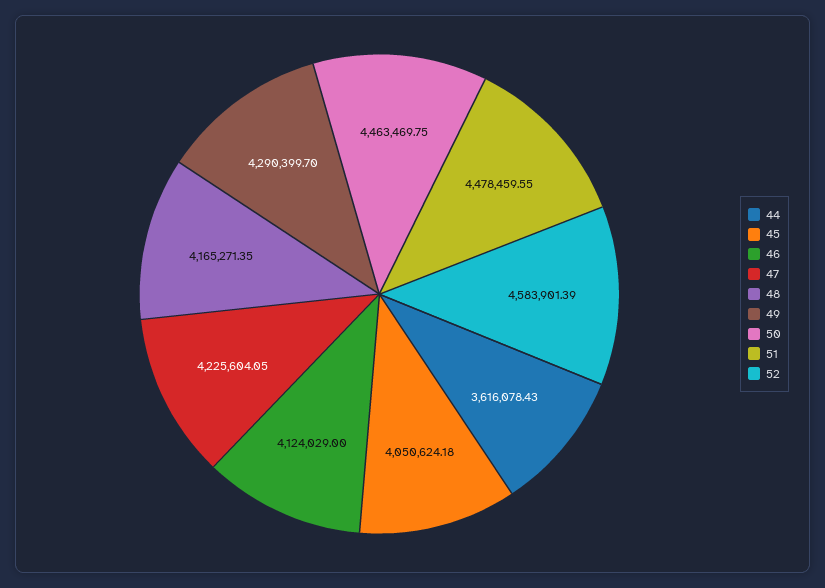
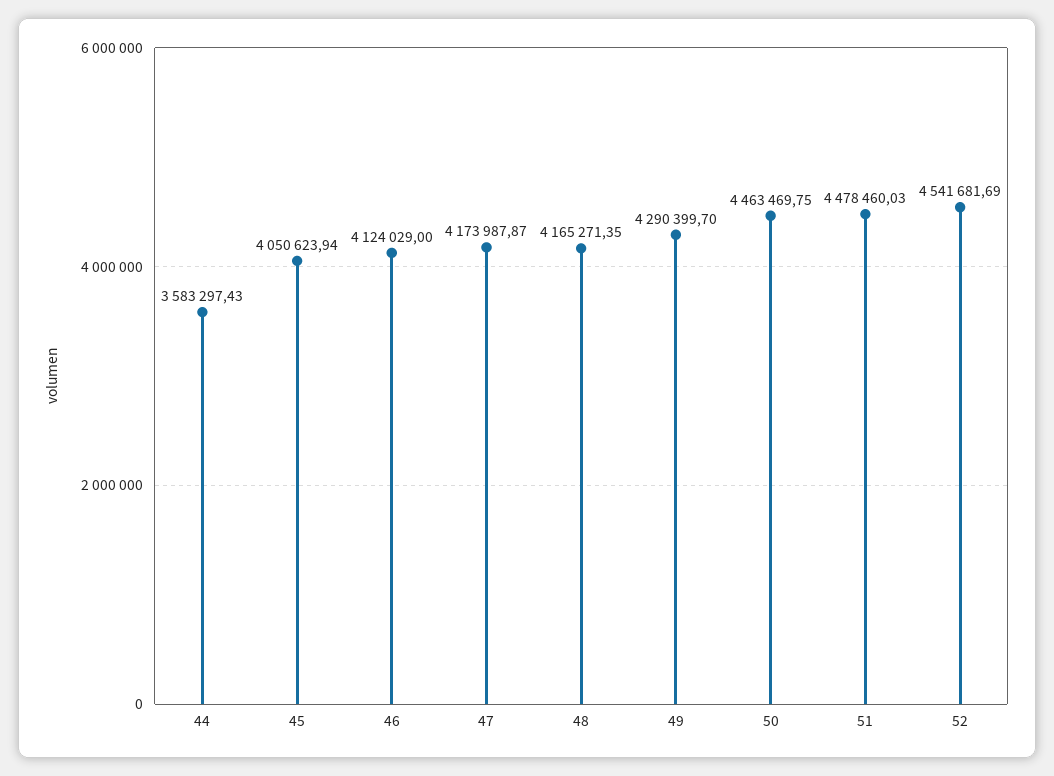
44: 3616078.43 -> 3583297.43
45: 4050624.18 -> 4050623.94
47: 4225604.05 -> 4173987.87
51: 4478459.55 -> 4478460.03
52: 4583901.39 -> 4541681.69

